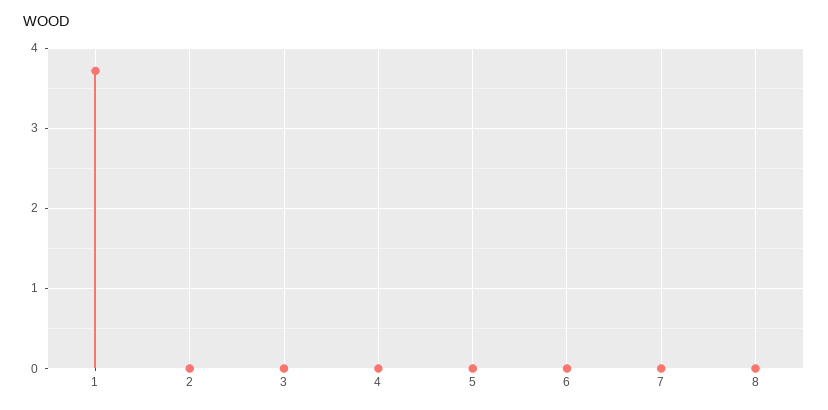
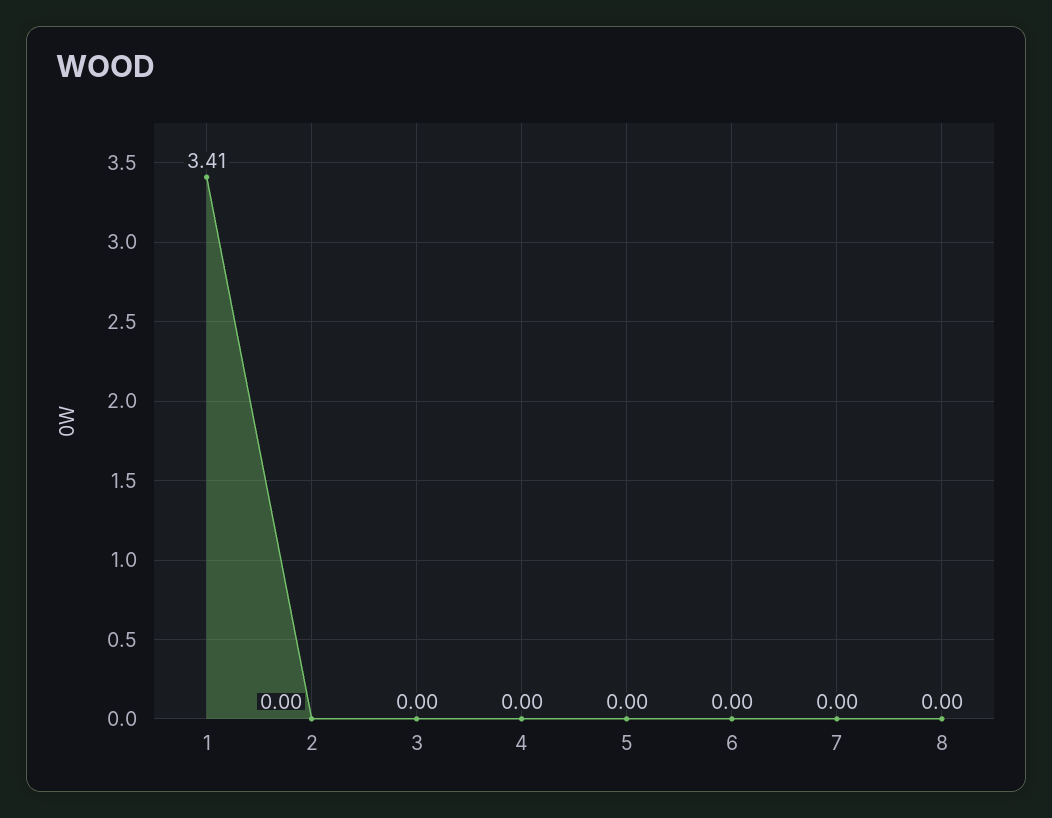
1: 3.7 -> 3.41

